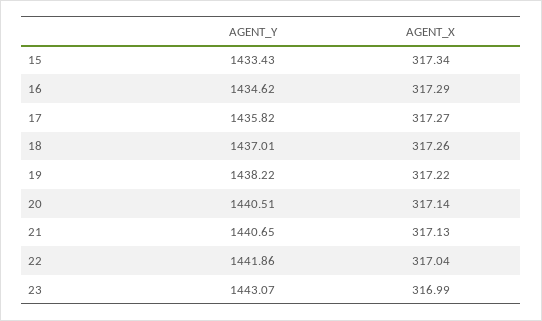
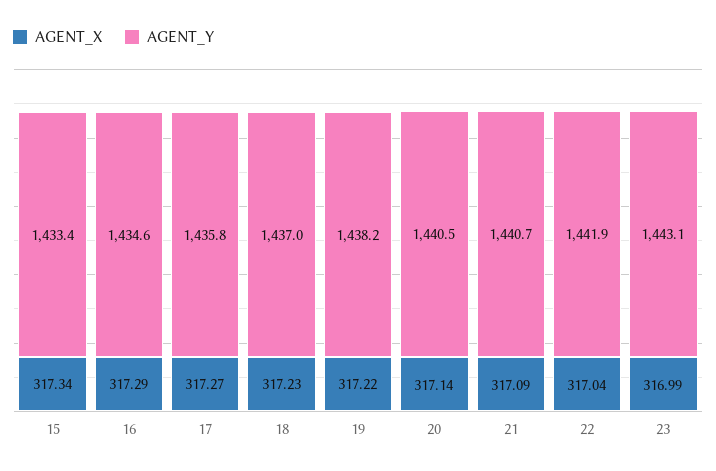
AGENT_X, 18: 317.26 -> 317.23
AGENT_X, 21: 317.13 -> 317.09

